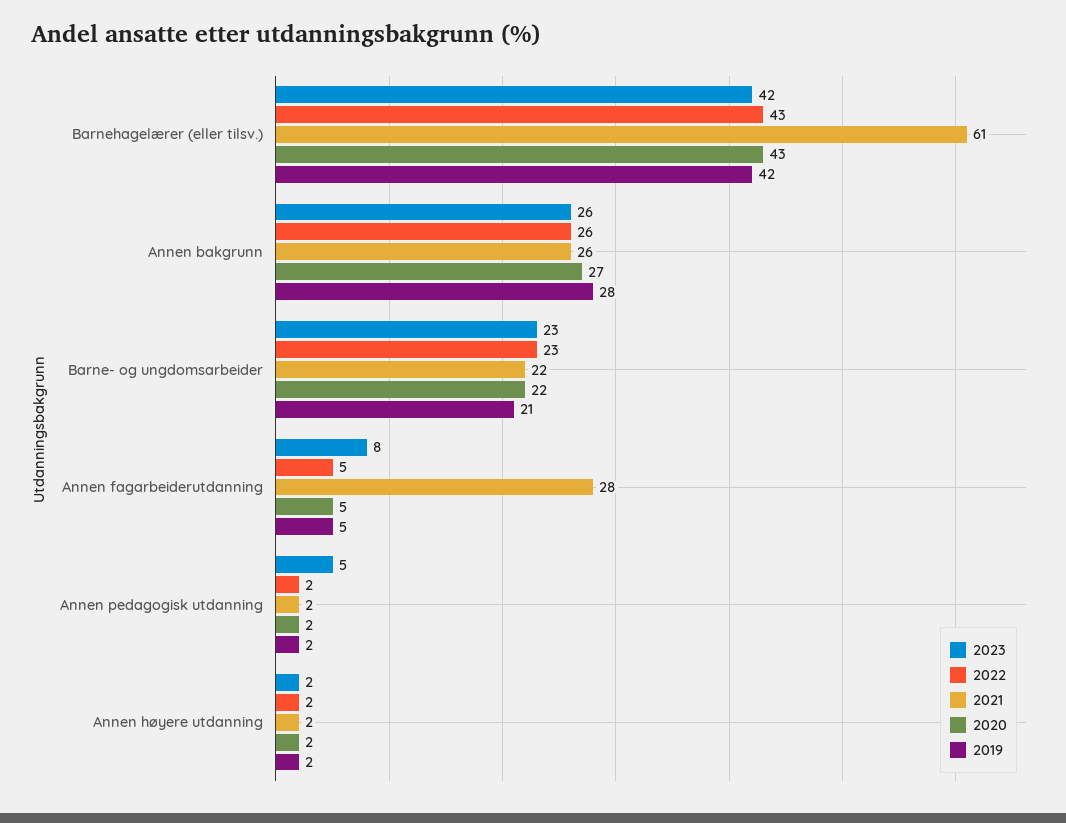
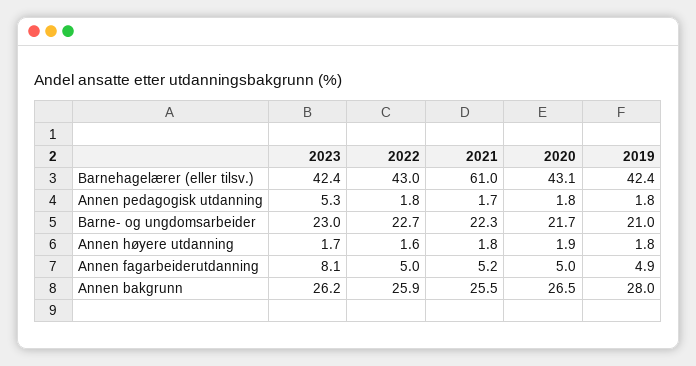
2021, Annen fagarbeiderutdanning: 28 -> 5.2

